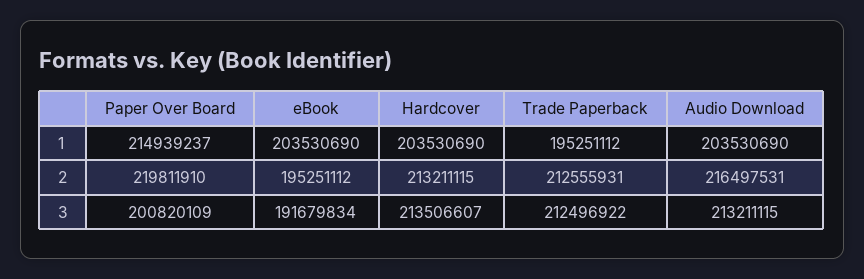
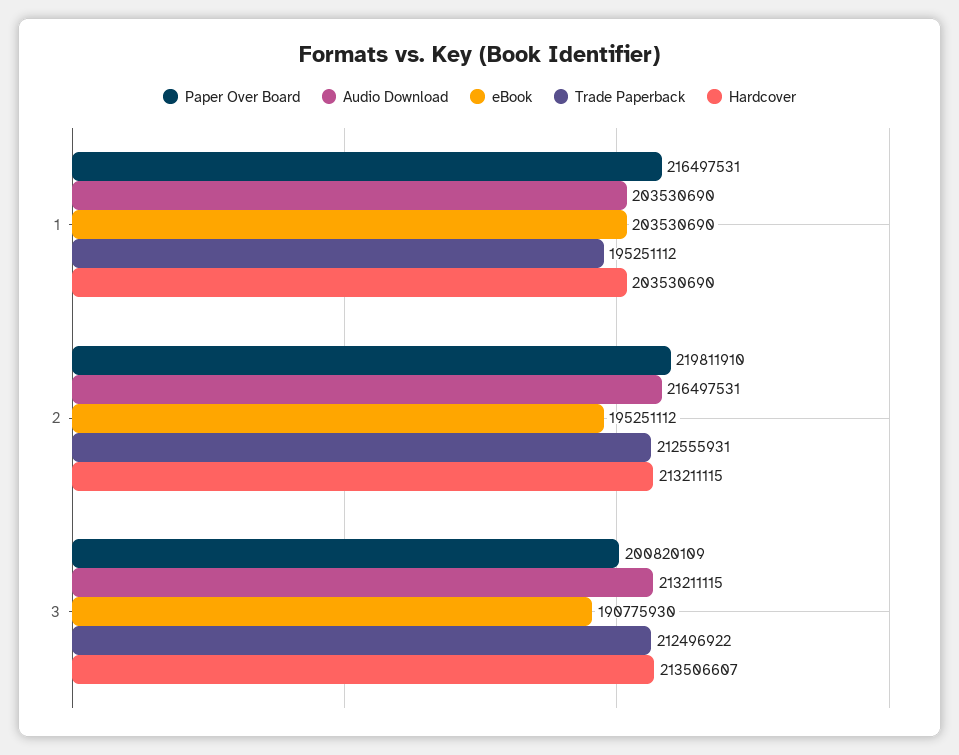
Paper Over Board, 1: 214939237 -> 216497531
eBook, 3: 191679834 -> 190775930

